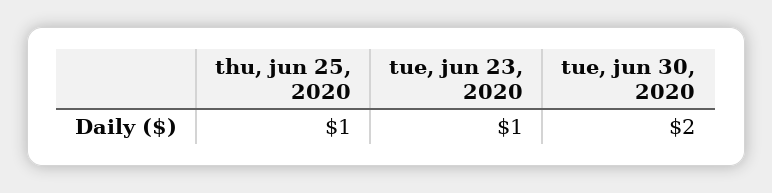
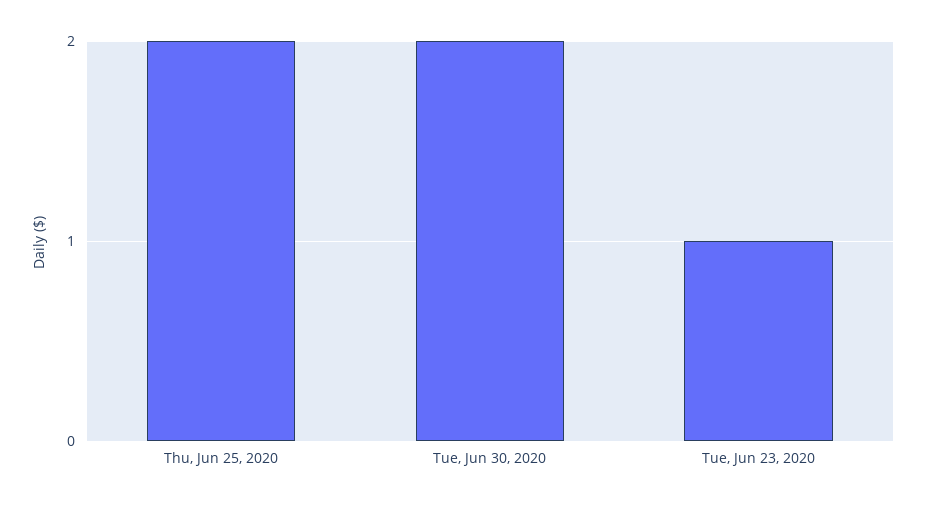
thu, jun 25, 2020: 1 -> 2

